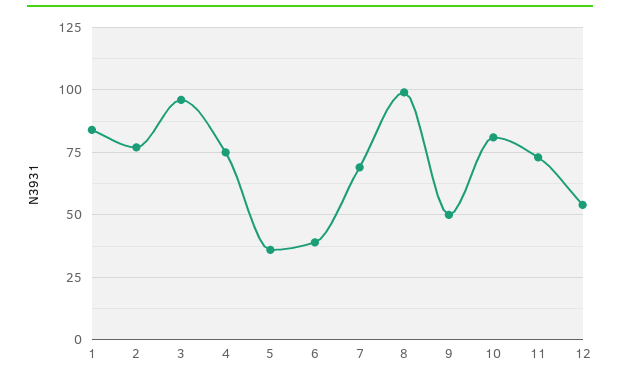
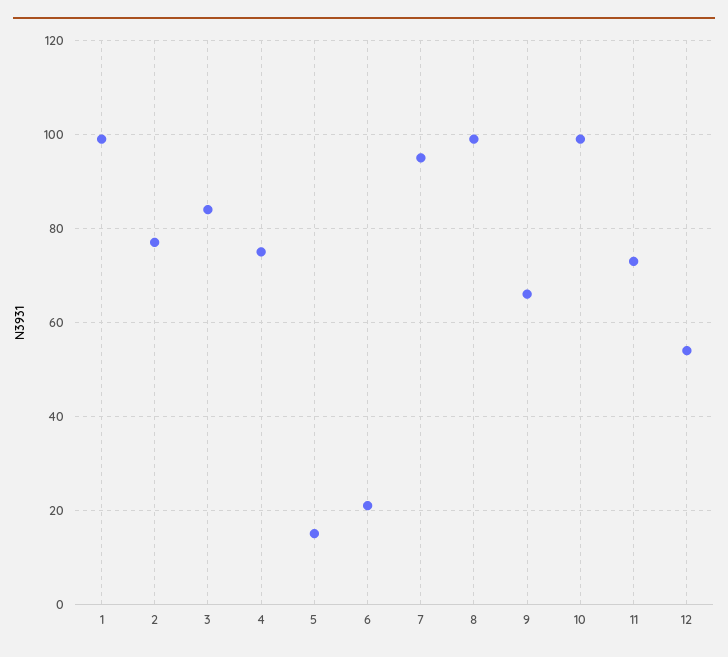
1: 85 -> 100
3: 95 -> 85
5: 35 -> 15
6: 40 -> 20
7: 70 -> 95
9: 50 -> 65
10: 80 -> 100

